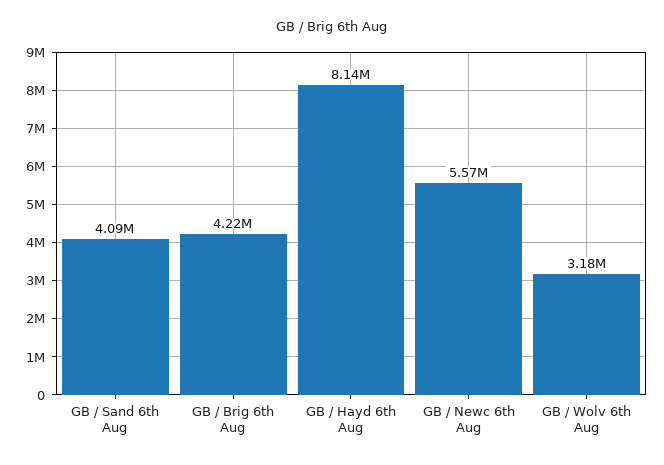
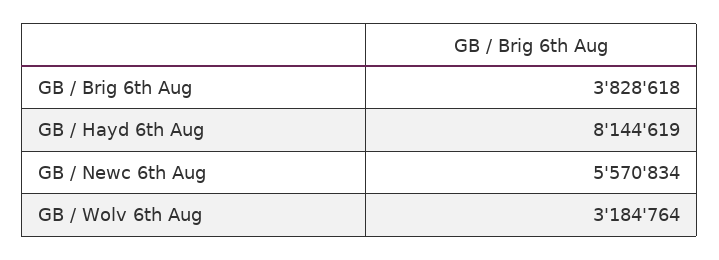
GB / Sand 6th Aug: 4090000 -> none
GB / Brig 6th Aug: 4220000 -> 3828618

